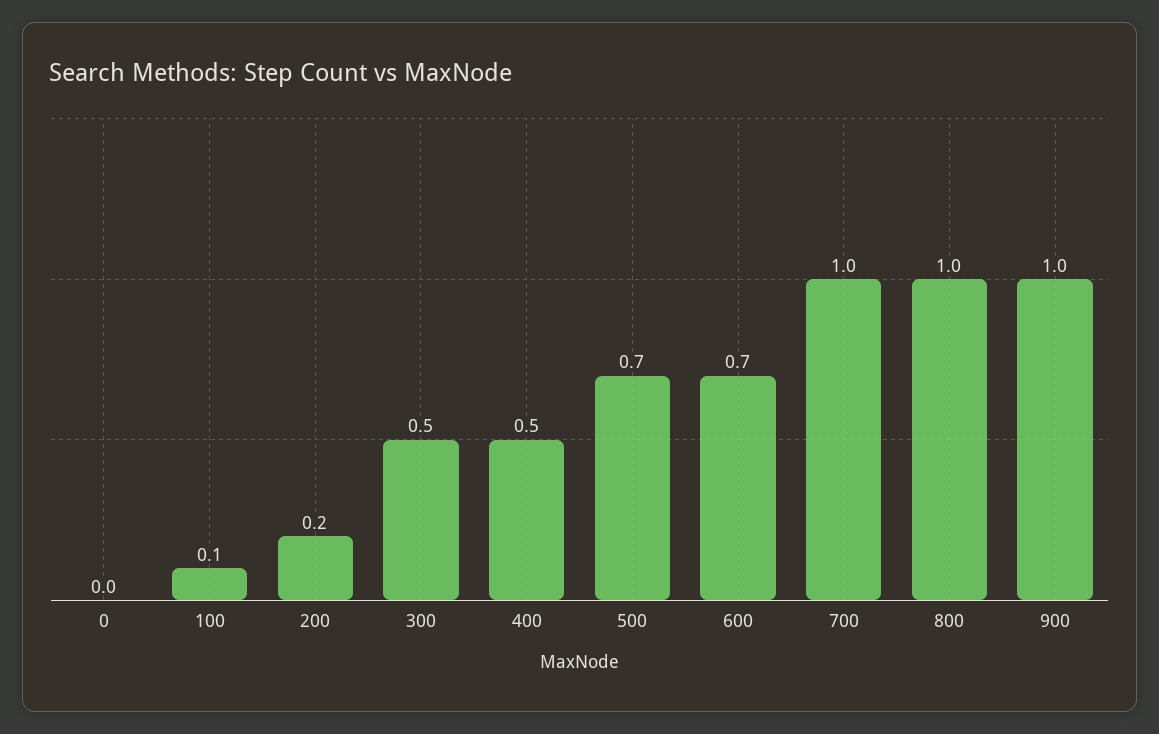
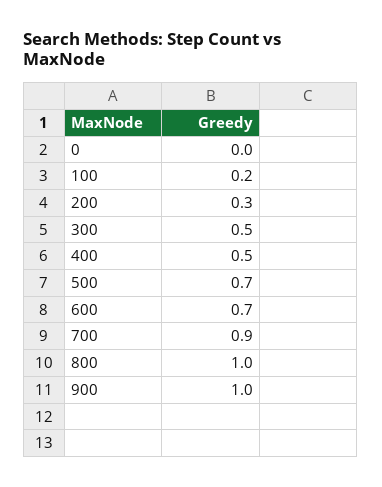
100: 0.1 -> 0.2
200: 0.2 -> 0.3
700: 1 -> 0.9

